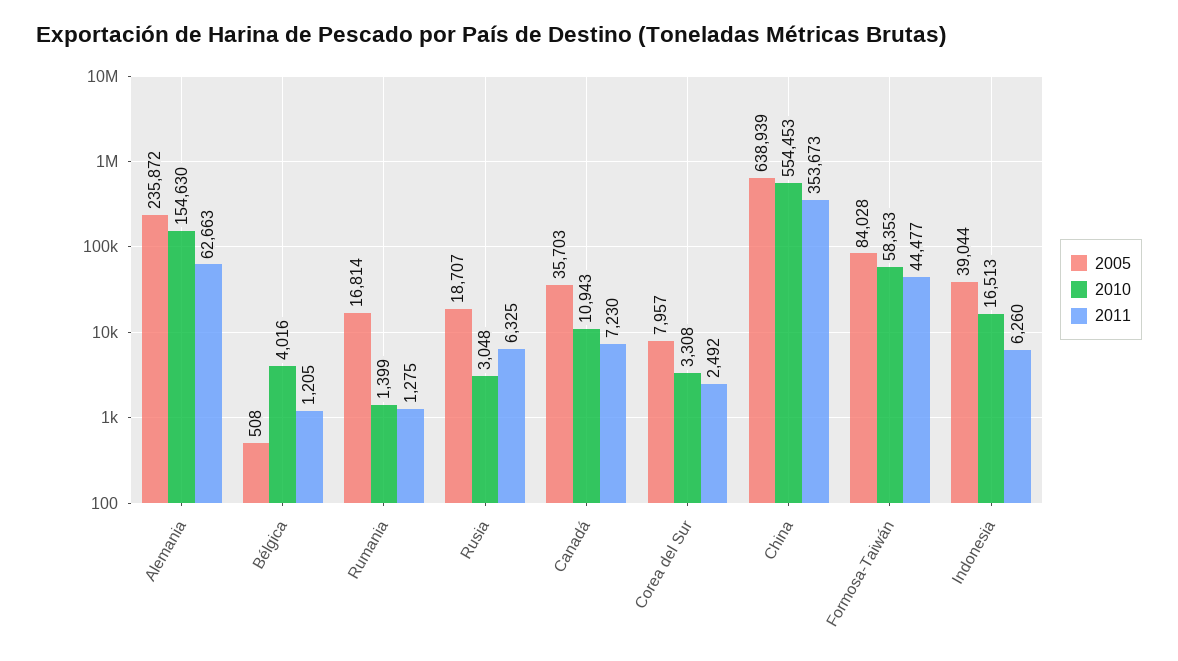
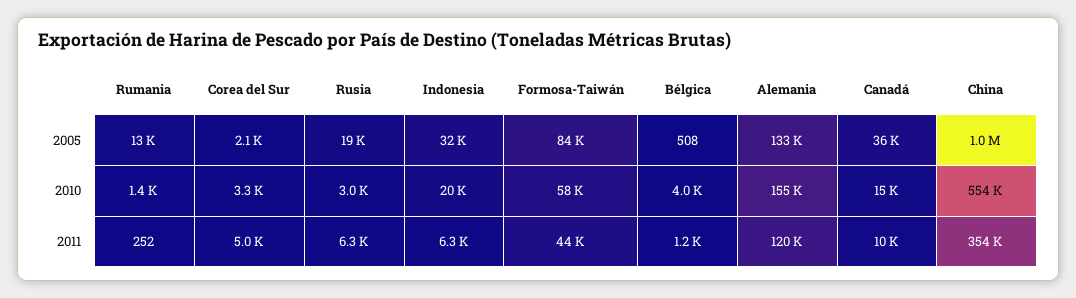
2005, Alemania: 235872 -> 133000
2011, Alemania: 62663 -> 120000
2005, Rumania: 16814 -> 13000
2011, Rumania: 1275 -> 252
2010, Canadá: 10943 -> 15000
2011, Canadá: 7230 -> 10000
2005, Corea del Sur: 7957 -> 2100
2011, Corea del Sur: 2492 -> 5000
2005, China: 638939 -> 1000000
2005, Indonesia: 39044 -> 32000
2010, Indonesia: 16513 -> 20000

